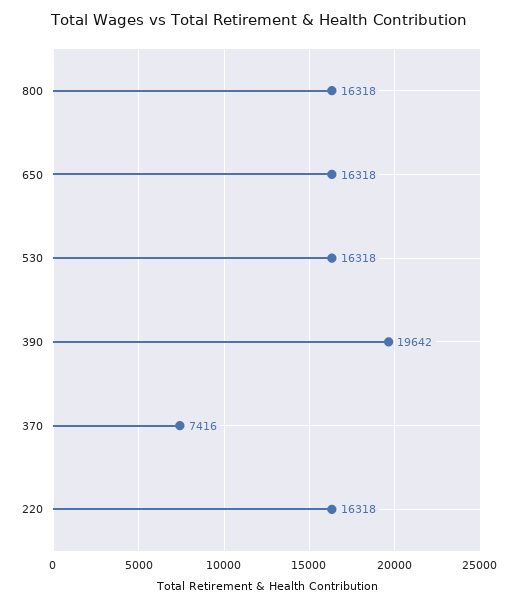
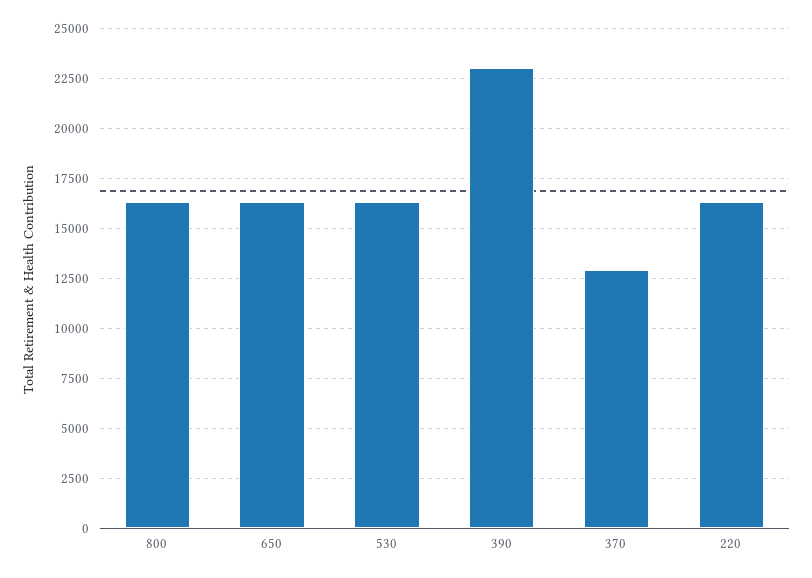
390: 19642 -> 23000
370: 7416 -> 13000

